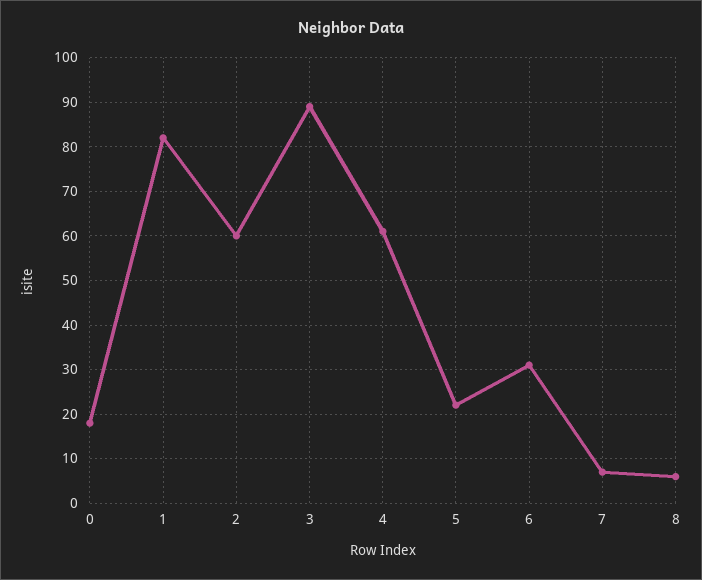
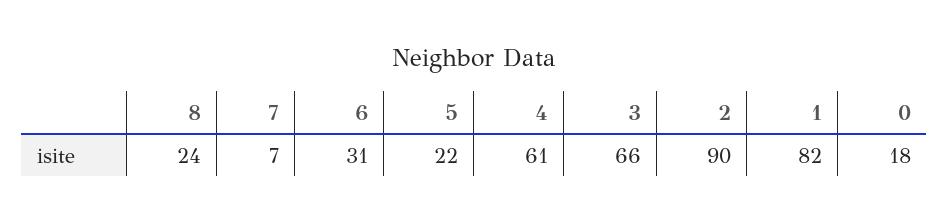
2: 60 -> 90
3: 90 -> 66
8: 5 -> 24

